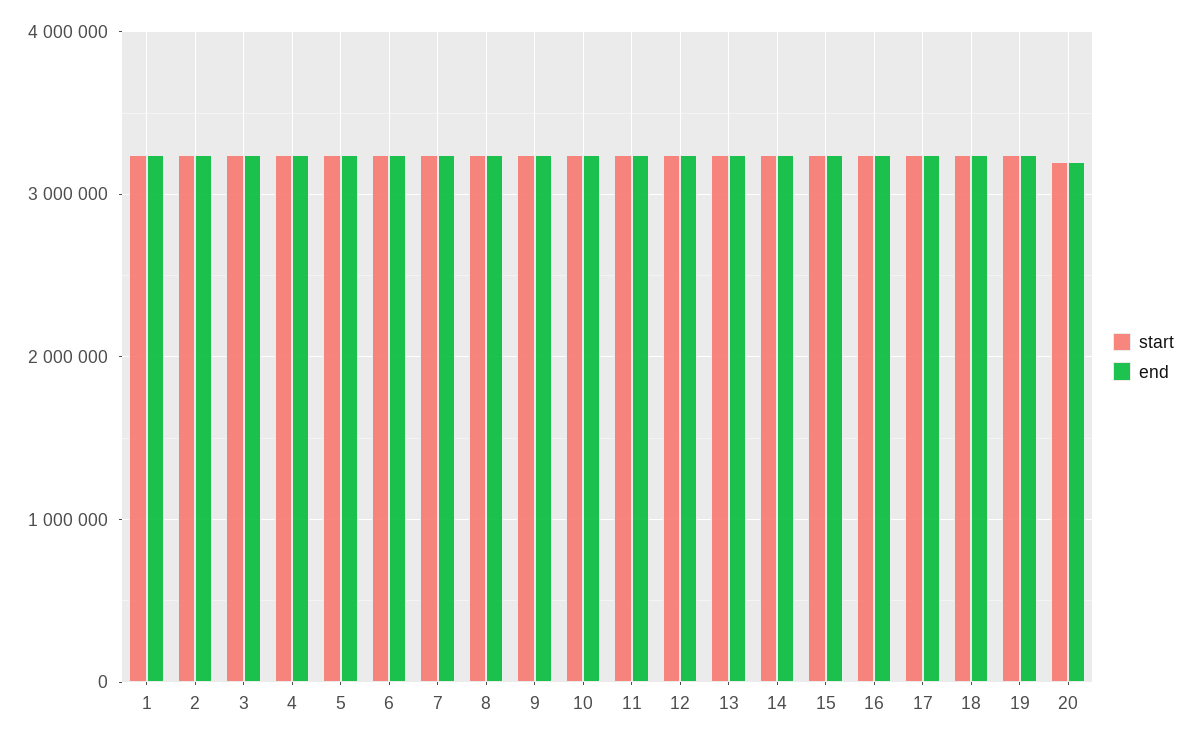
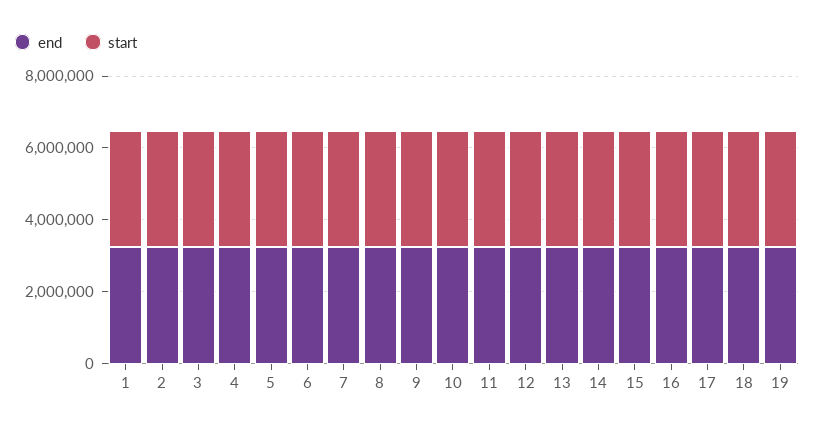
start, 20: 3200000 -> none
end, 20: 3200000 -> none

